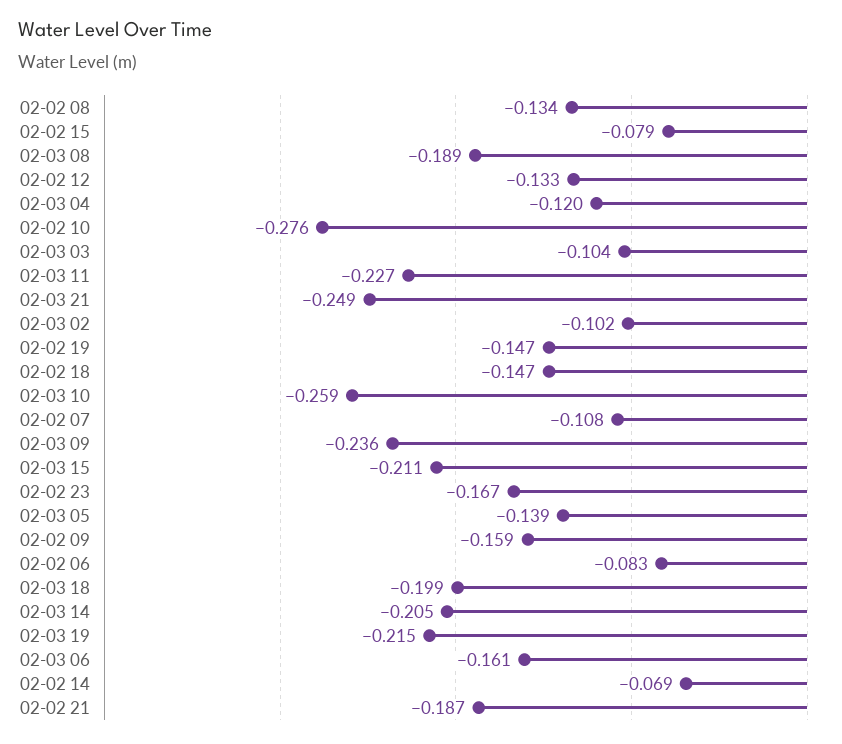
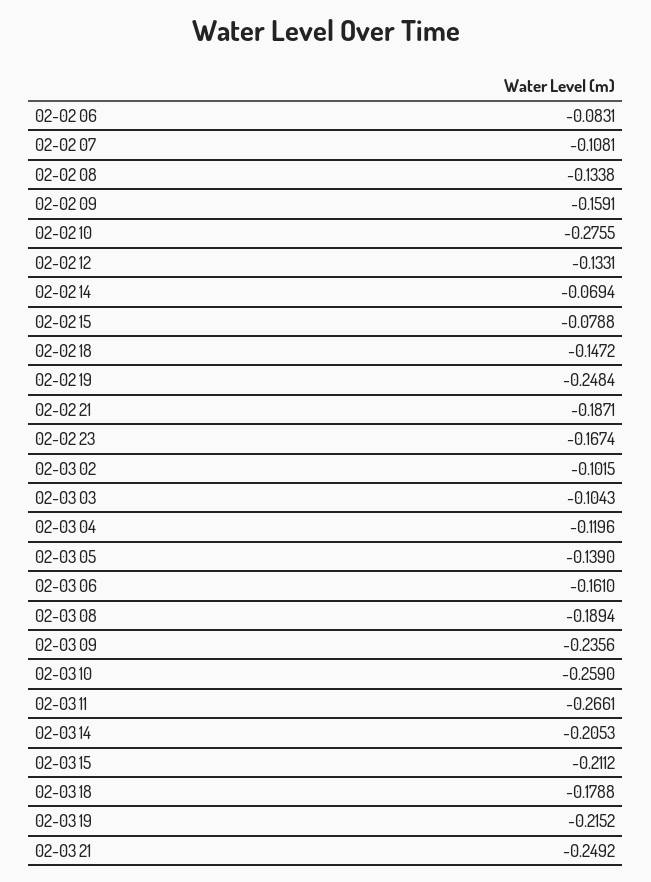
02-03 11: -0.227 -> -0.2661
02-02 19: -0.147 -> -0.2484
02-03 18: -0.199 -> -0.1788

